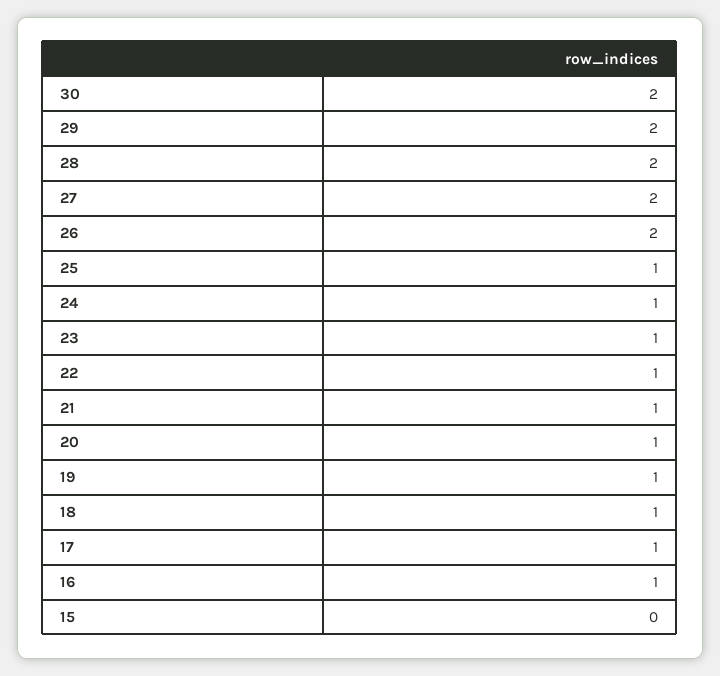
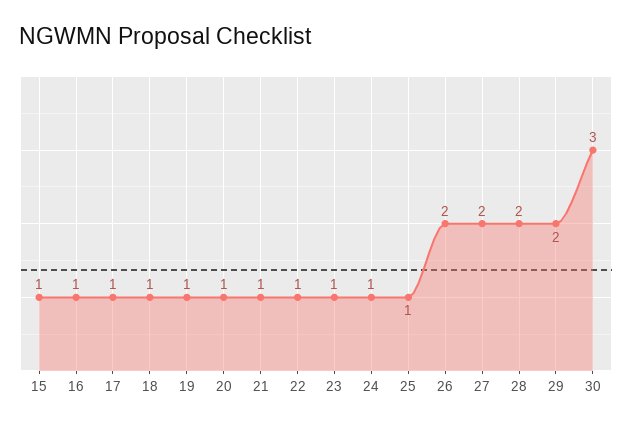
30: 2 -> 3
15: 0 -> 1

